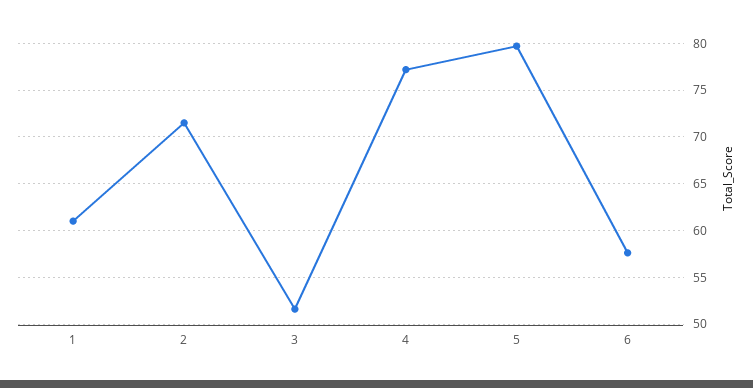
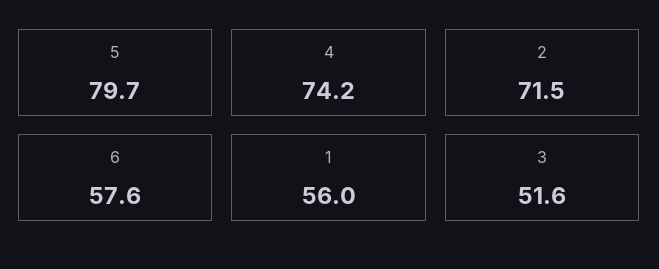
1: 61 -> 56
4: 77 -> 74.2

